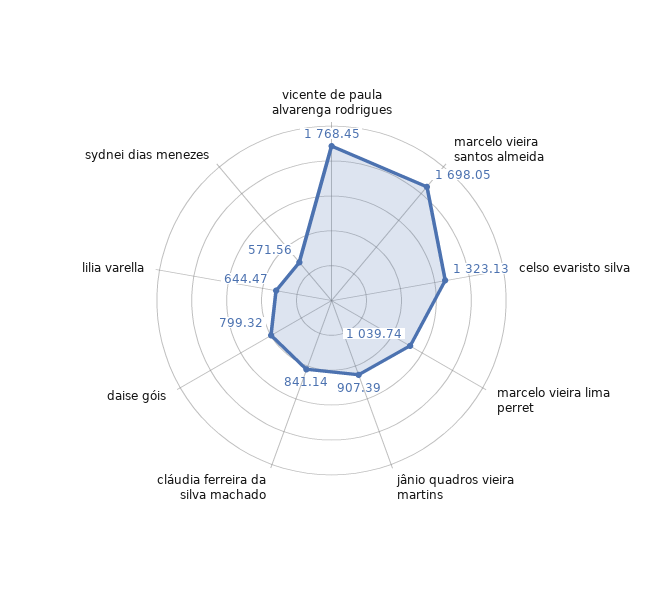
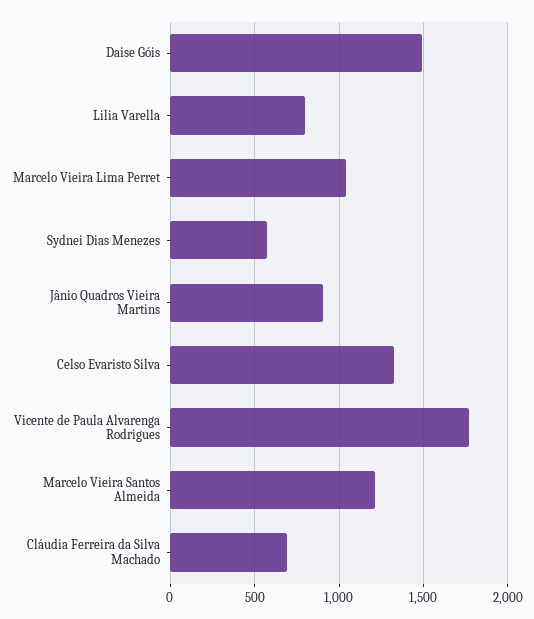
marcelo vieira santos almeida: 1698.05 -> 1200
cláudia ferreira da silva machado: 841.14 -> 700
daise góis: 799.32 -> 1500
lilia varella: 644.47 -> 800

